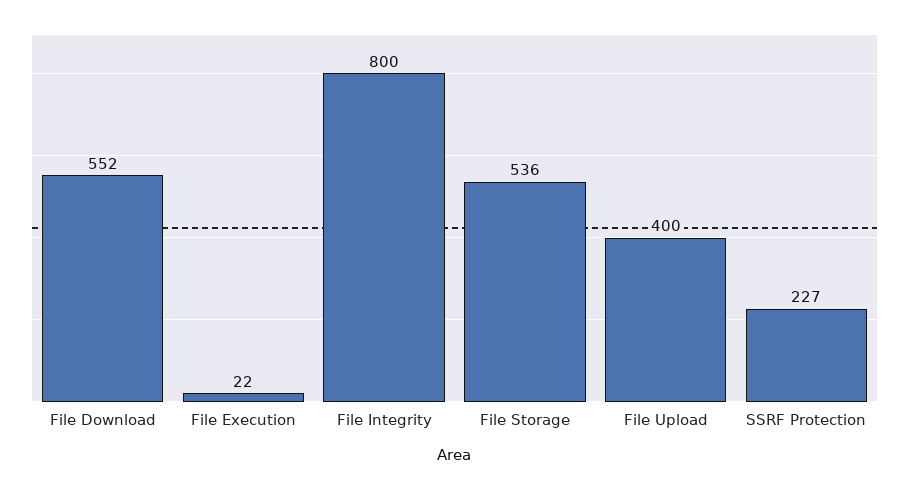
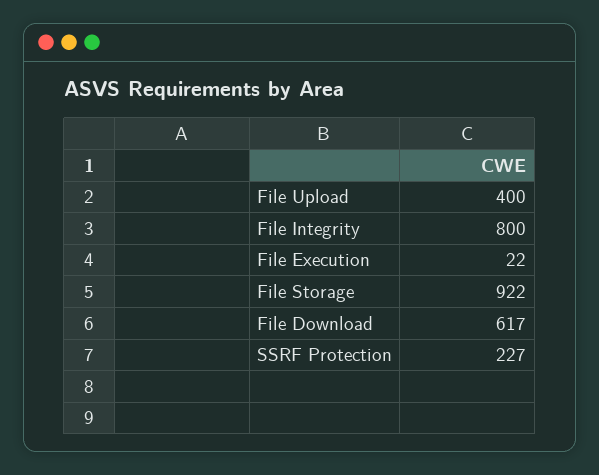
File Download: 552 -> 617
File Storage: 536 -> 922

